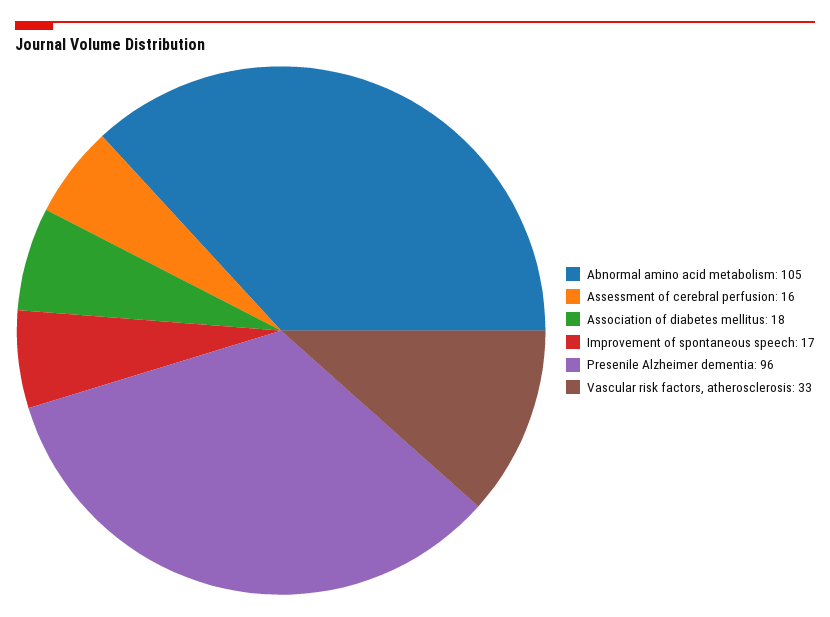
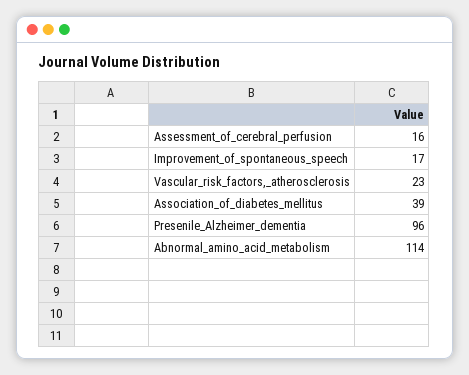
Abnormal amino acid metabolism: 105 -> 114
Association of diabetes mellitus: 18 -> 39
Vascular risk factors, atherosclerosis: 33 -> 23

